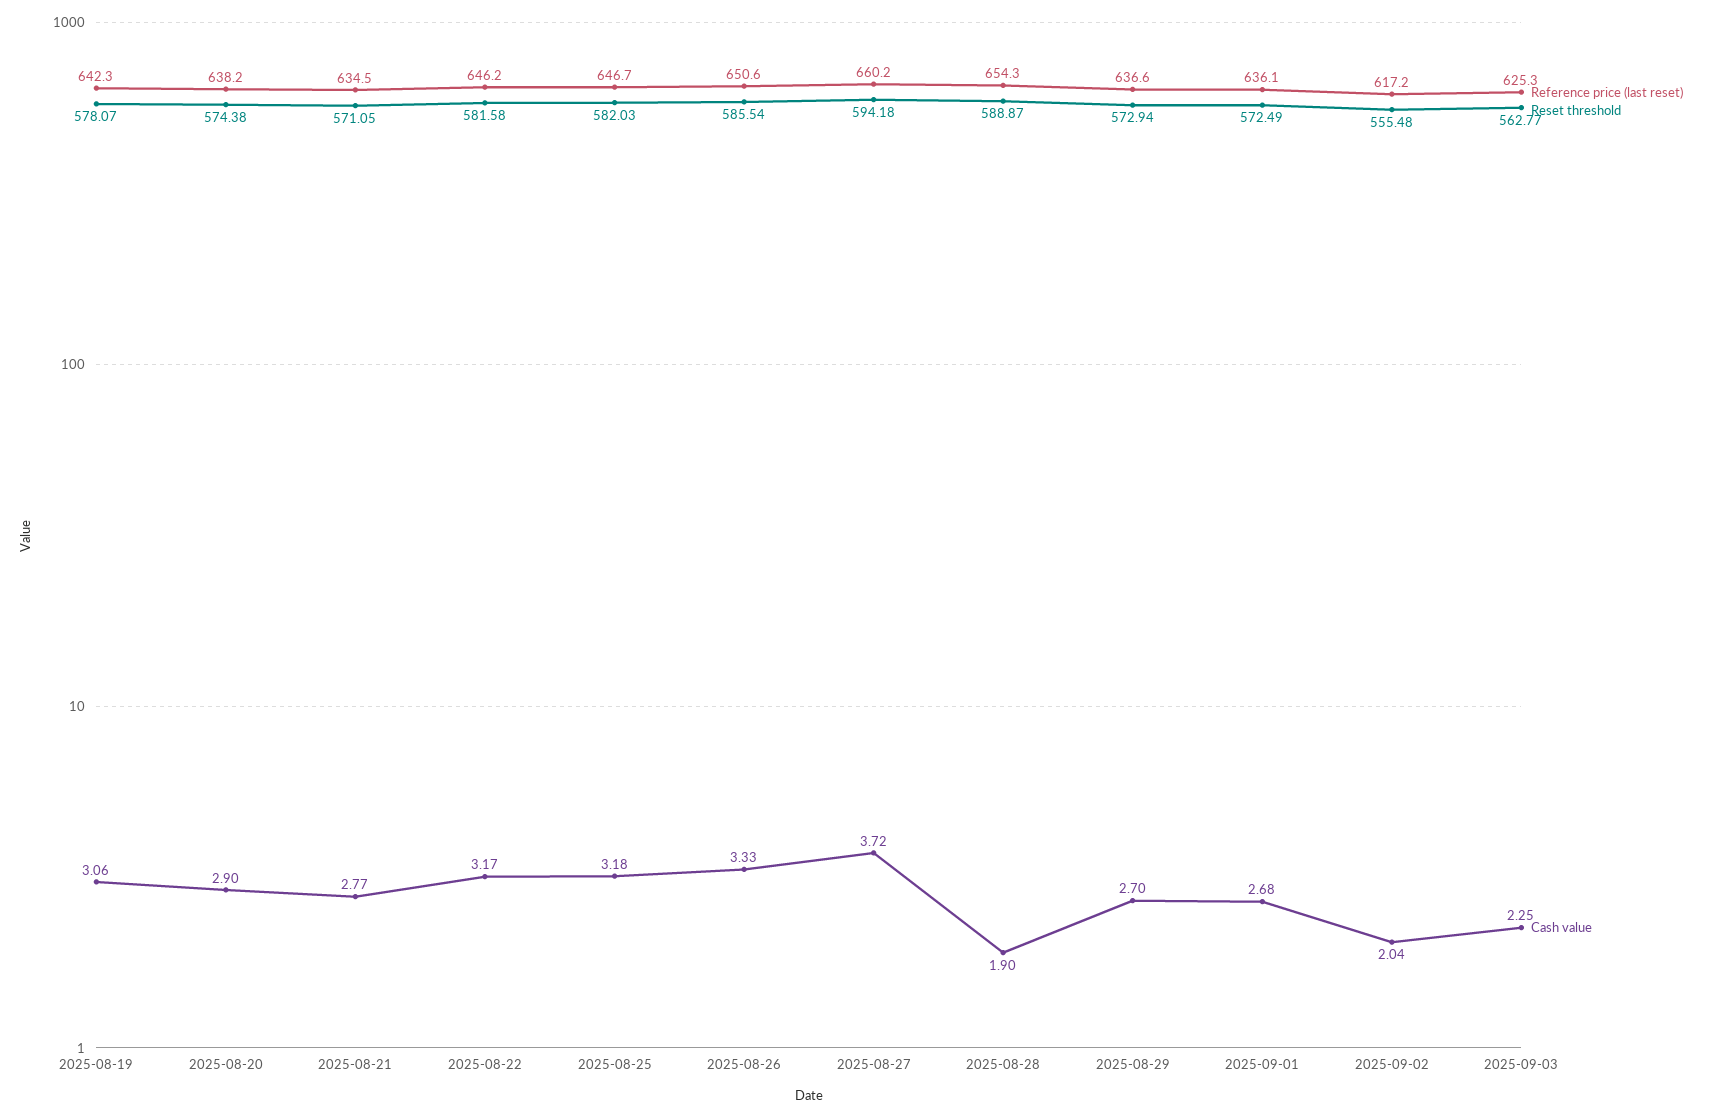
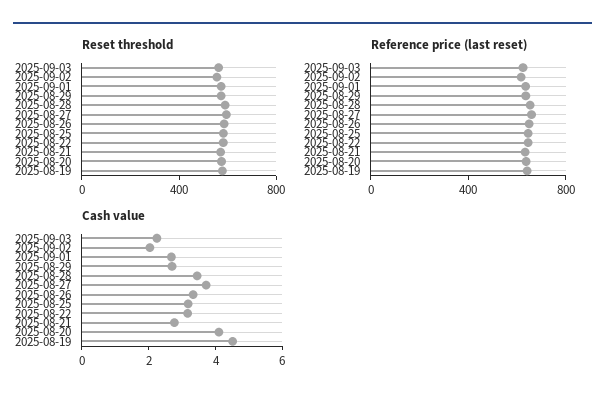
Cash value, 2025-08-19: 3.06 -> 4.5
Cash value, 2025-08-20: 2.9 -> 4
Cash value, 2025-08-28: 1.9 -> 3.5

